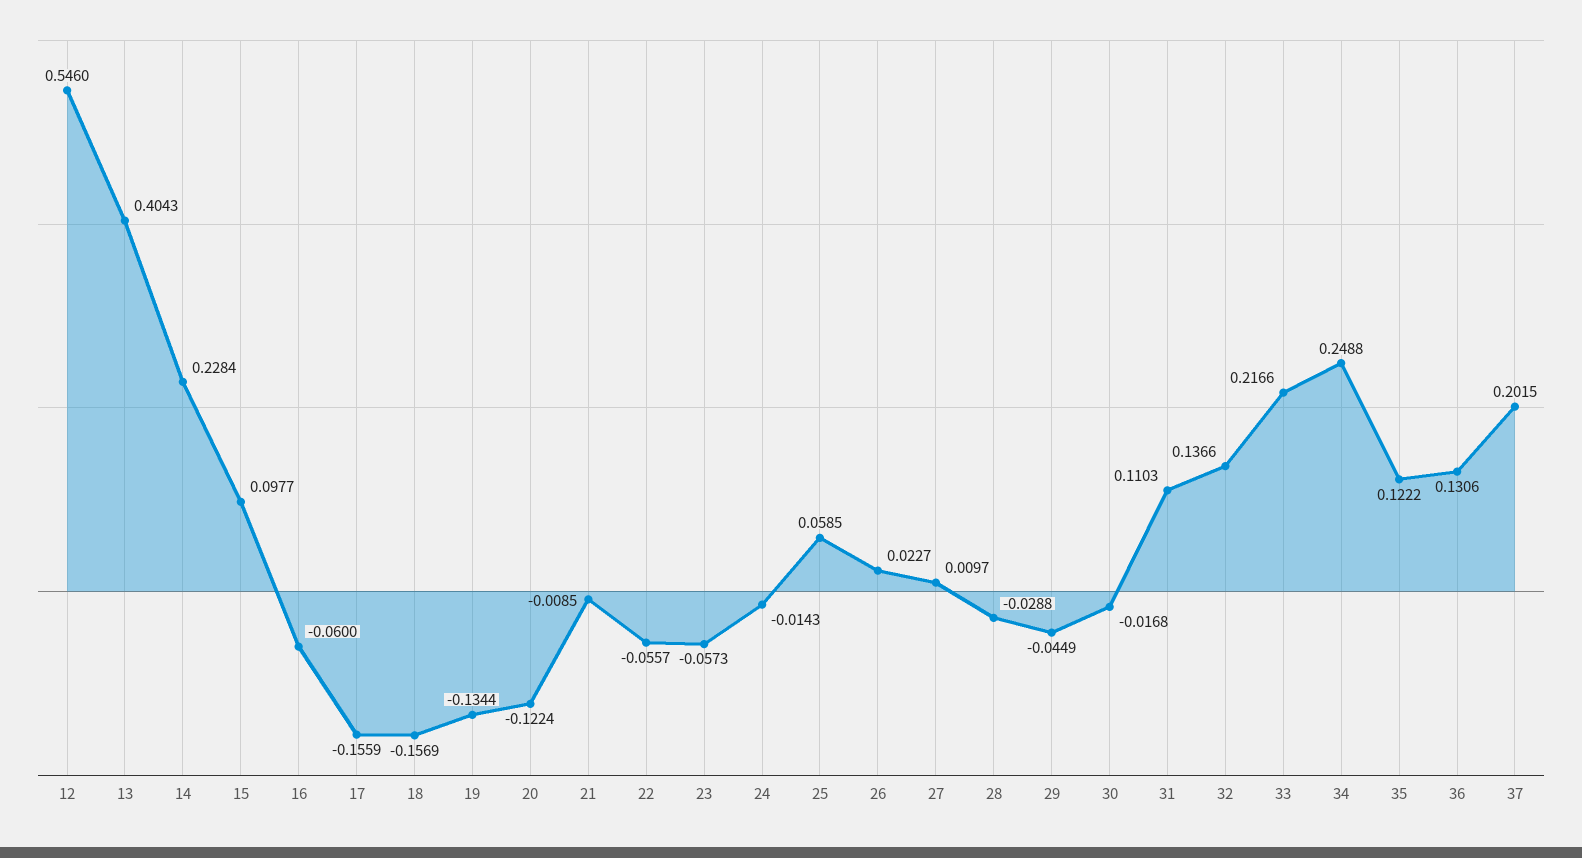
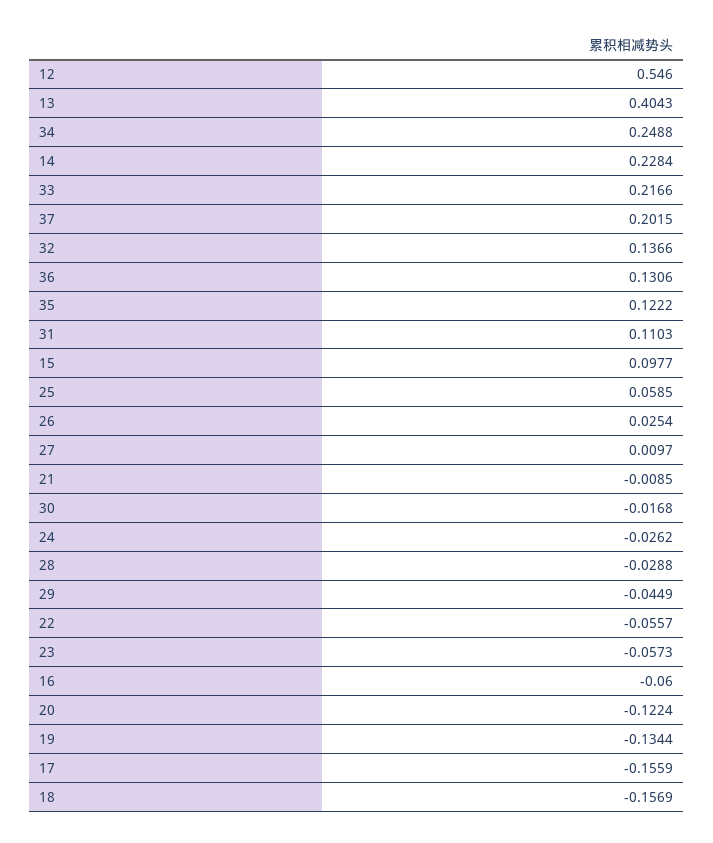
24: -0.0143 -> -0.0262
26: 0.0227 -> 0.0254

